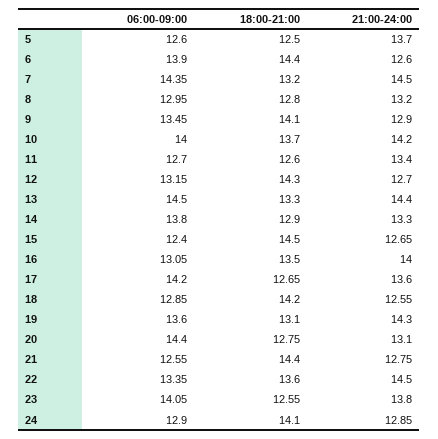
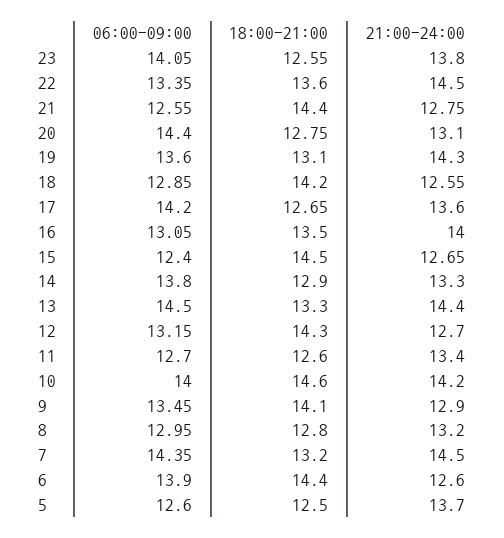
18:00-21:00, 10: 13.7 -> 14.6
06:00-09:00, 24: 12.9 -> none
18:00-21:00, 24: 14.1 -> none
21:00-24:00, 24: 12.85 -> none

